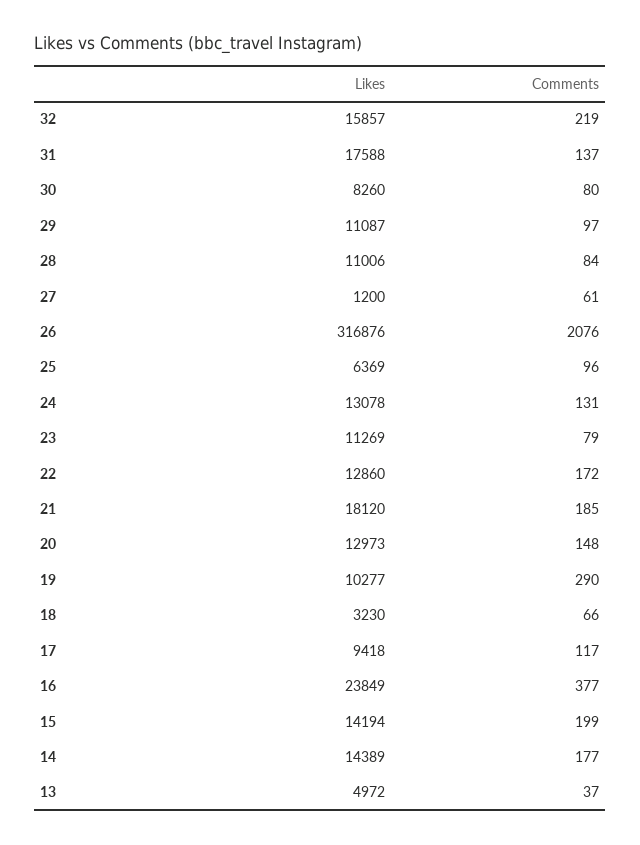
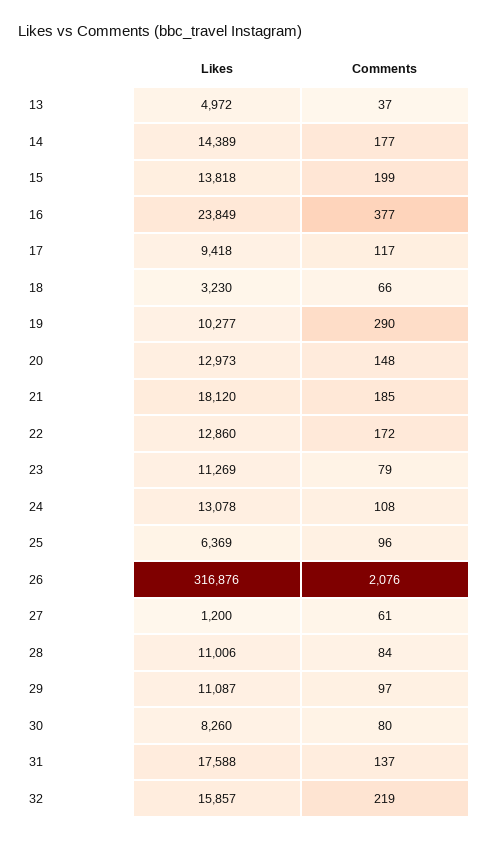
Comments, 24: 131 -> 108
Likes, 15: 14194 -> 13818

